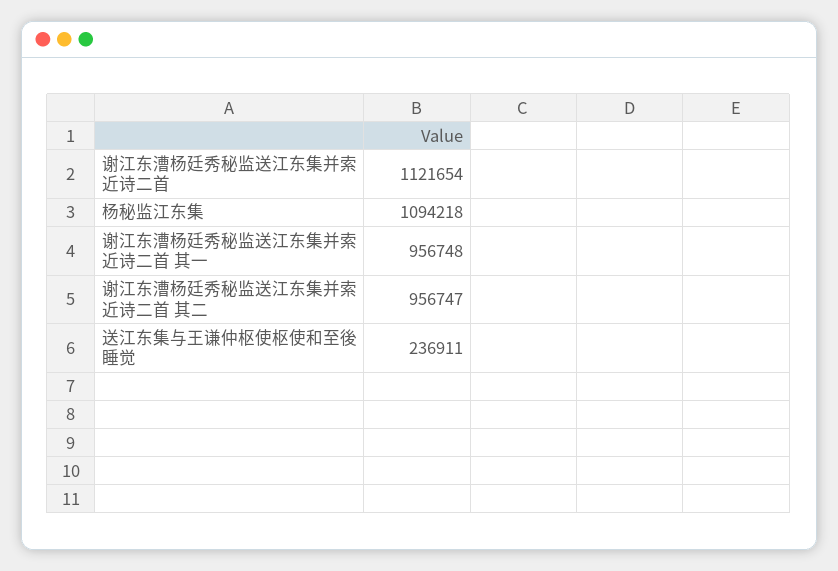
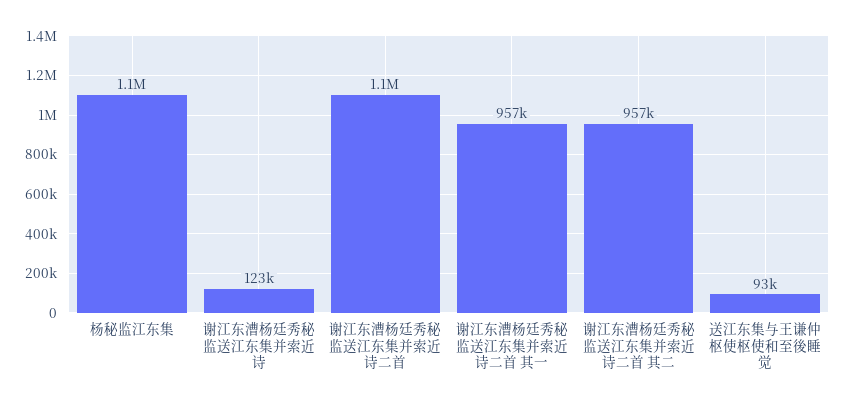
送江东集与王谦仲枢使枢使和至後睡觉: 236911 -> 93000
谢江东漕杨廷秀秘监送江东集并索近诗: none -> 123000

